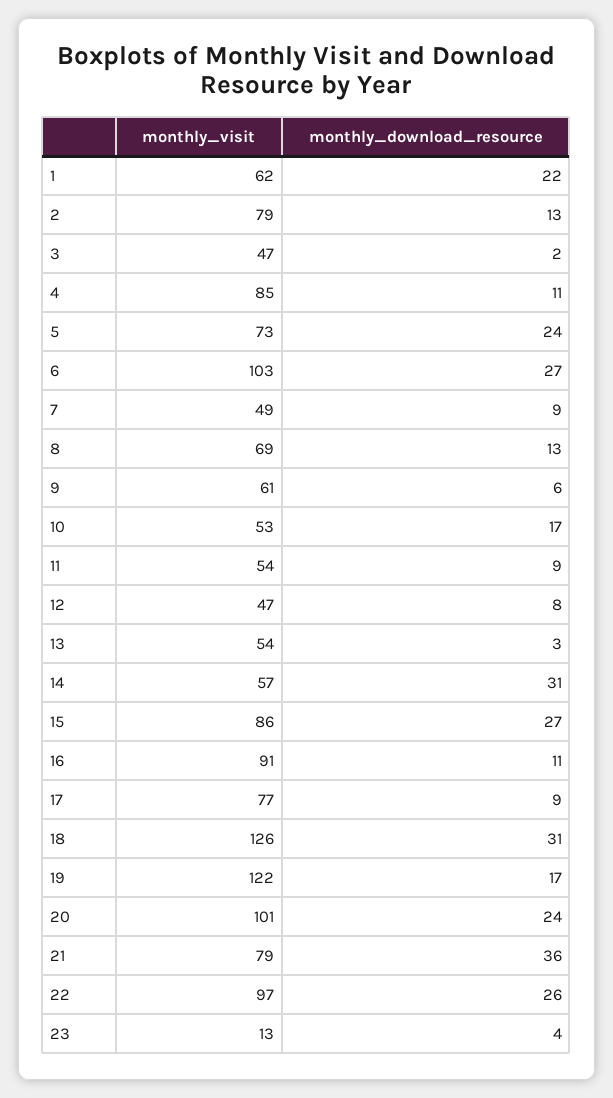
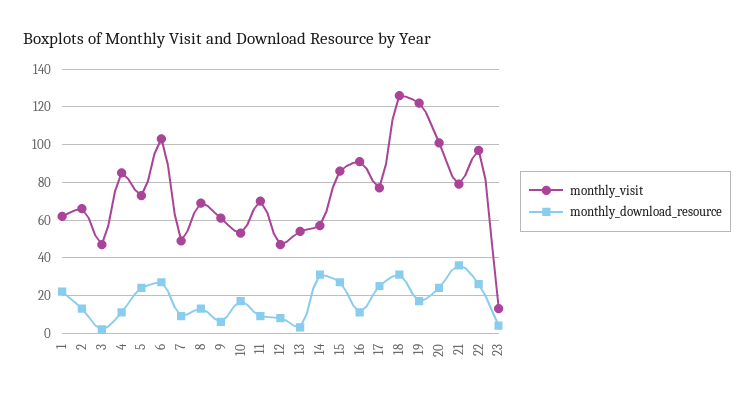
monthly_visit, 2: 79 -> 65
monthly_visit, 11: 54 -> 70
monthly_download_resource, 17: 9 -> 25

